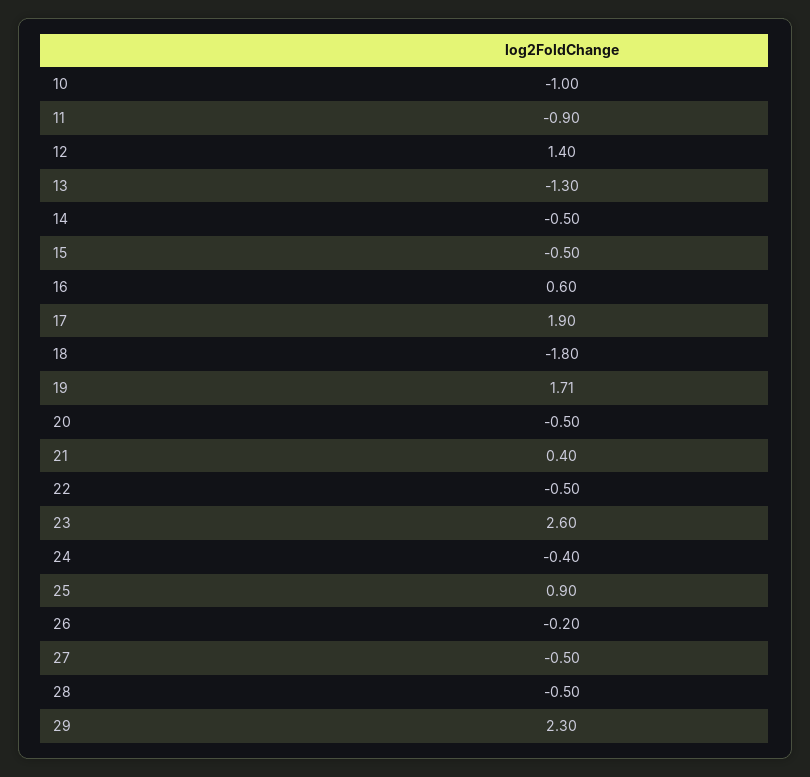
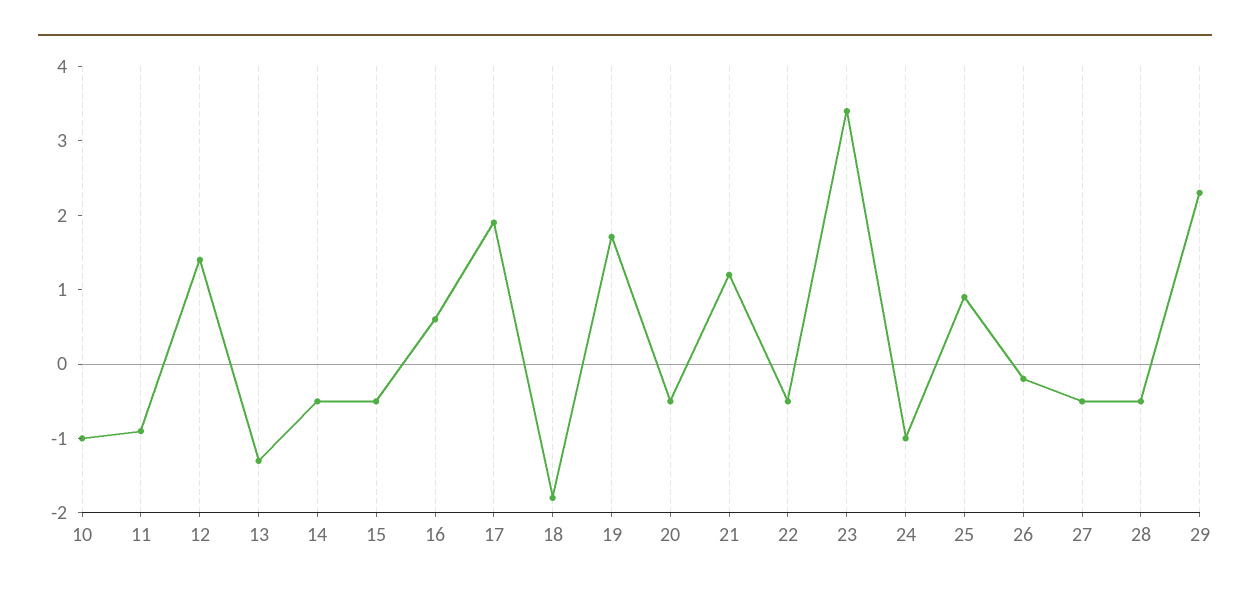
21: 0.4 -> 1.2
23: 2.6 -> 3.4
24: -0.4 -> -1

